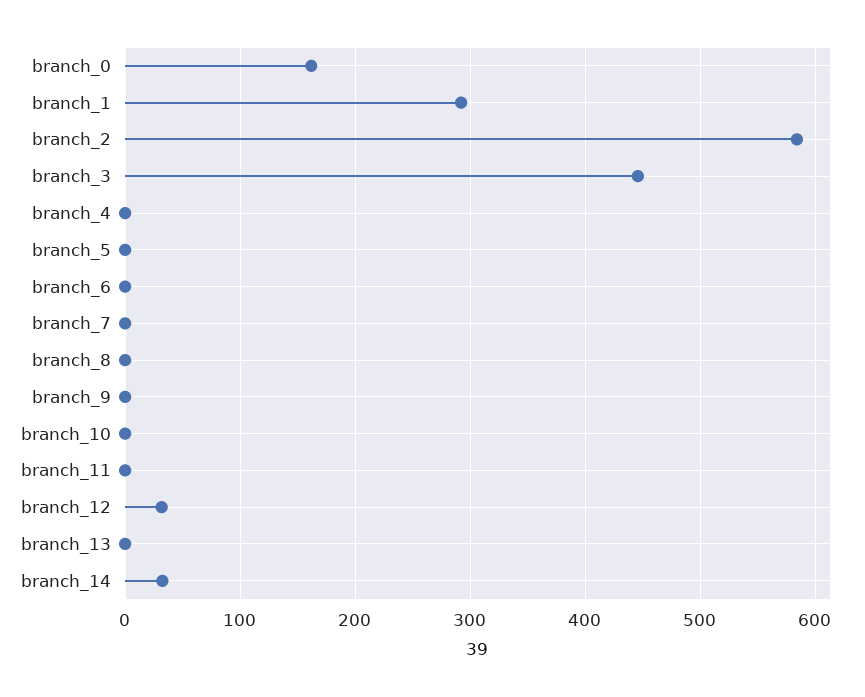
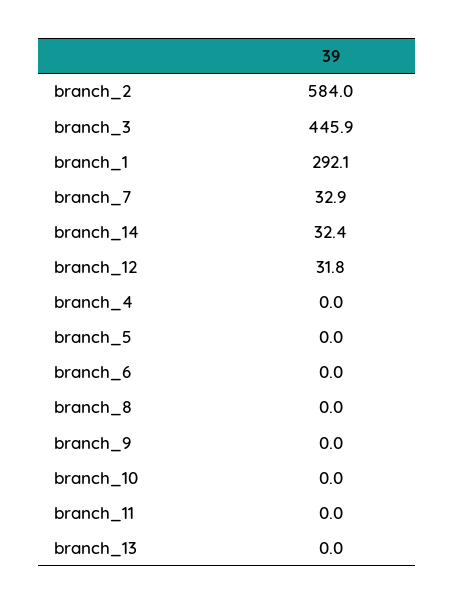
branch_0: 160 -> none
branch_7: 0 -> 32.9

